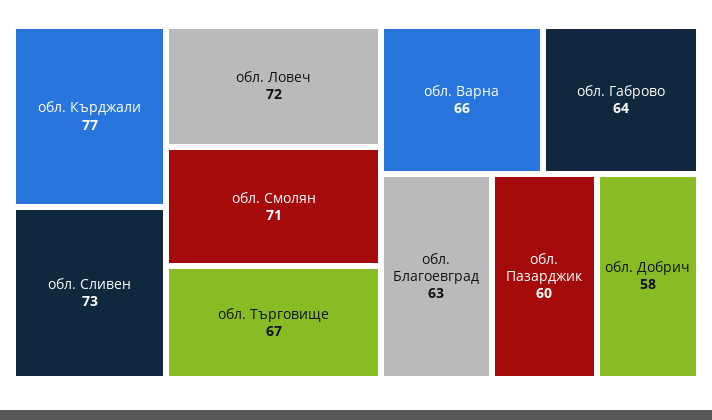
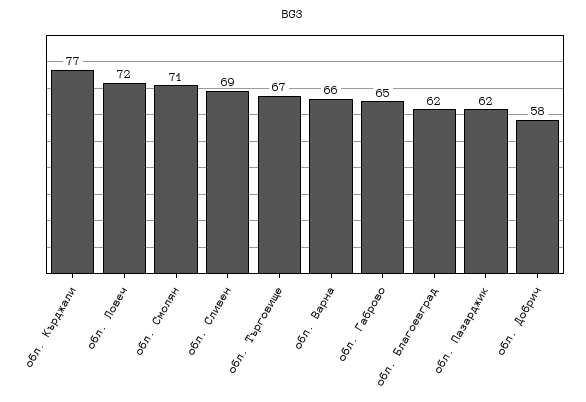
обл. Сливен: 73 -> 69
обл. Габрово: 64 -> 65
обл. Благоевград: 63 -> 62
обл. Пазарджик: 60 -> 62

